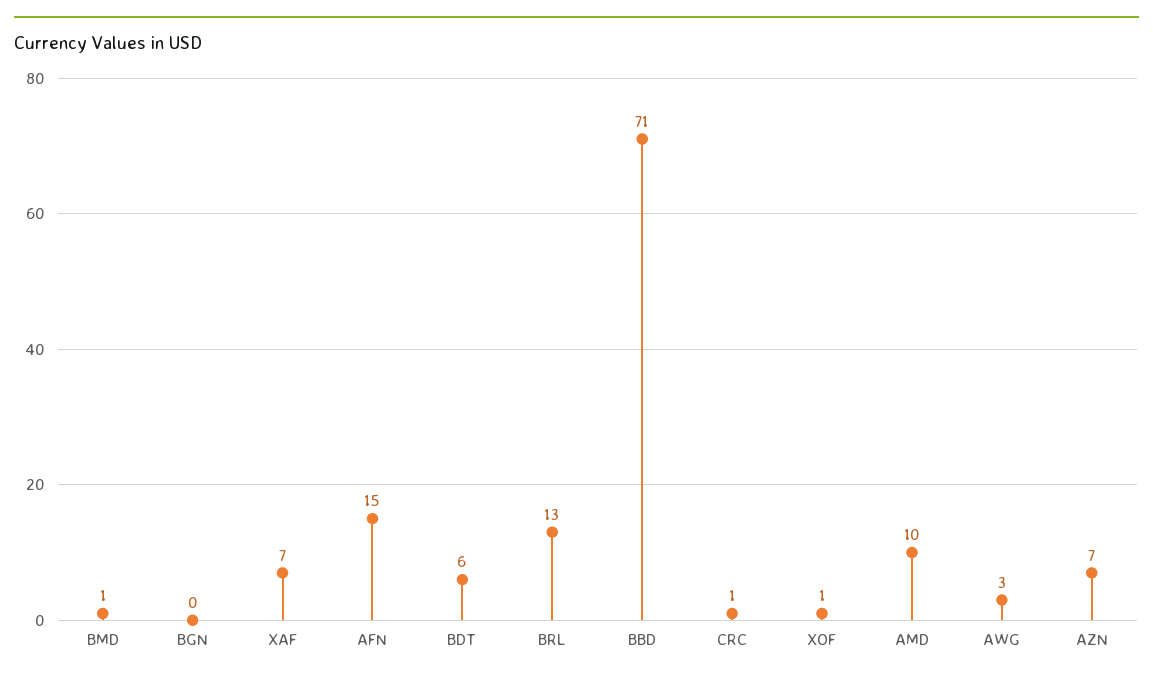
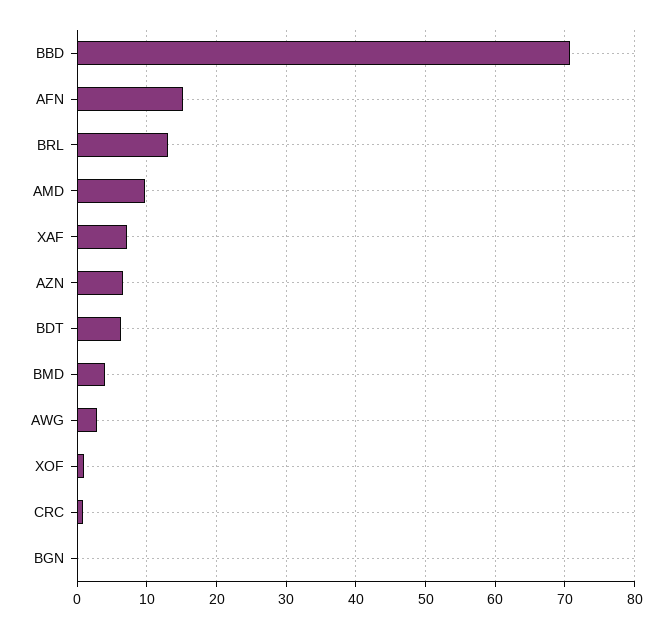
BMD: 1 -> 4

